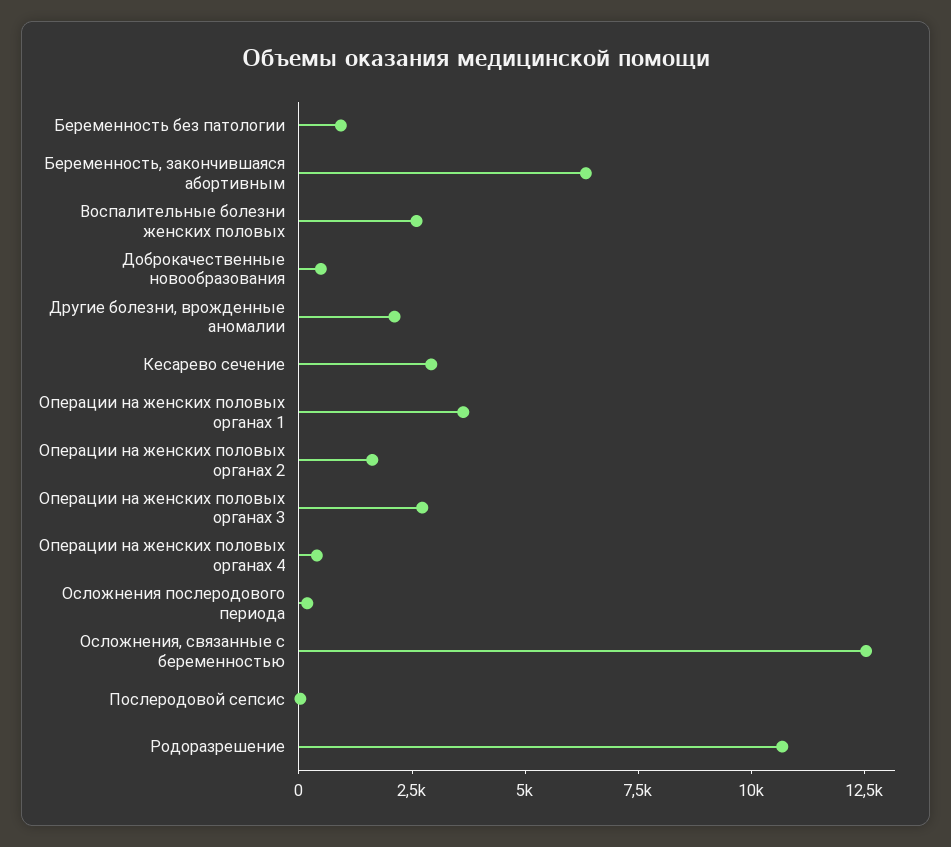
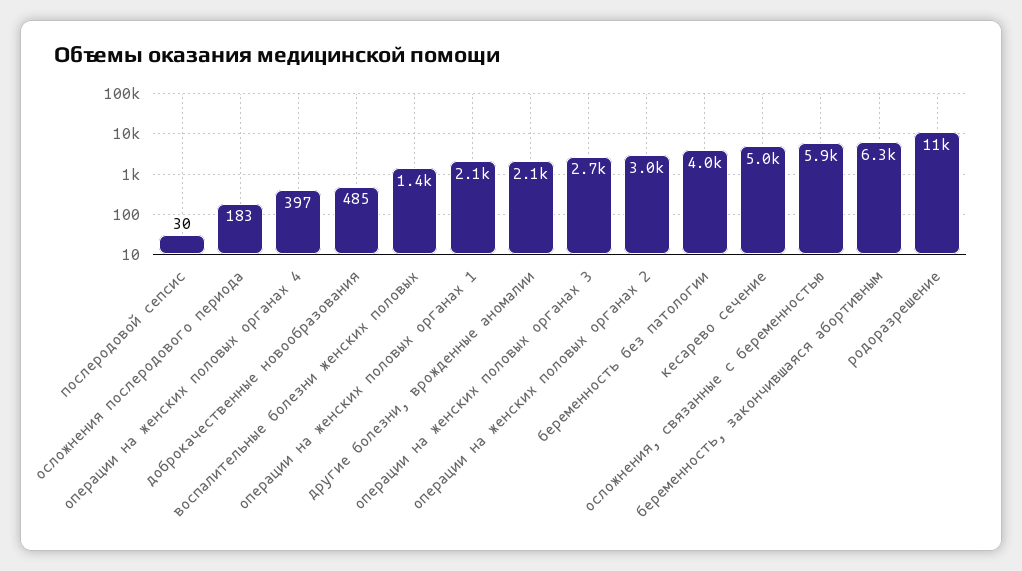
Беременность без патологии: 1000 -> 4000
Воспалительные болезни женских половых: 2500 -> 1400
Кесарево сечение: 3000 -> 5000
Операции на женских половых органах 1: 3500 -> 2100
Операции на женских половых органах 2: 1500 -> 3000
Осложнения, связанные с беременностью: 12500 -> 5900

